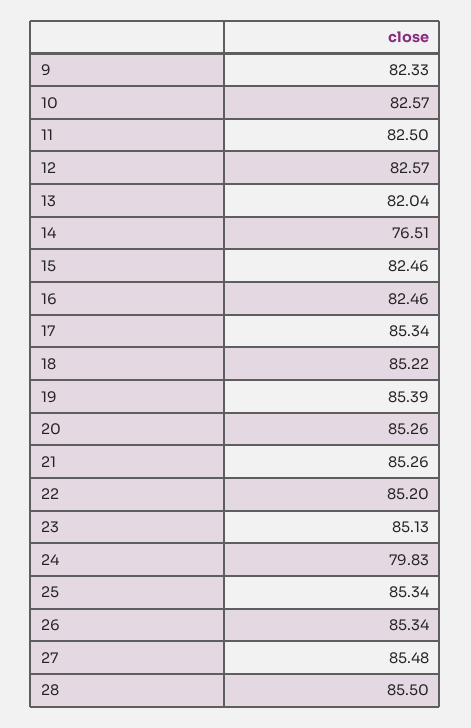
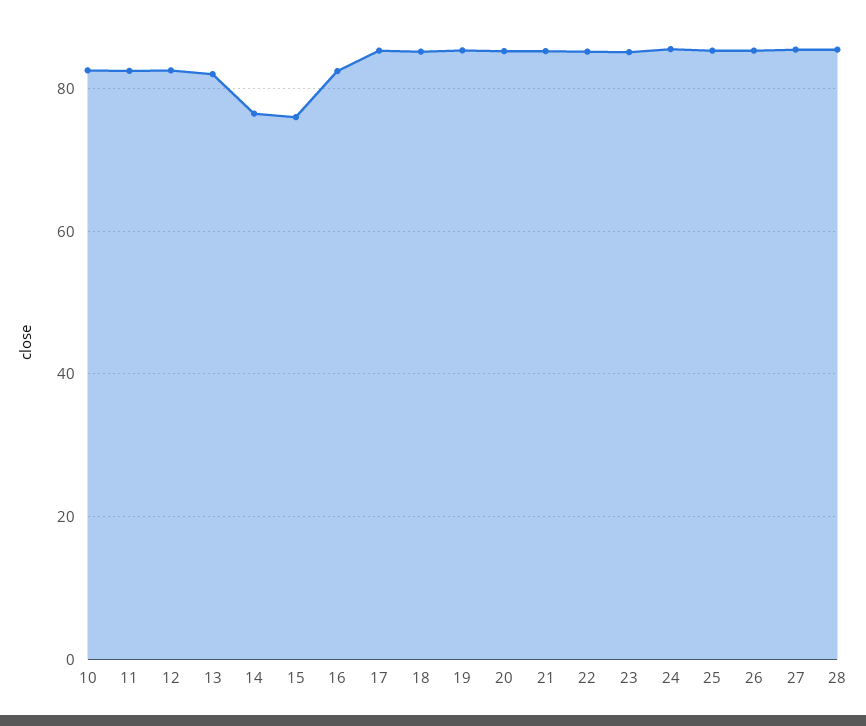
9: 82.33 -> none
15: 82.46 -> 76
24: 79.83 -> 86

